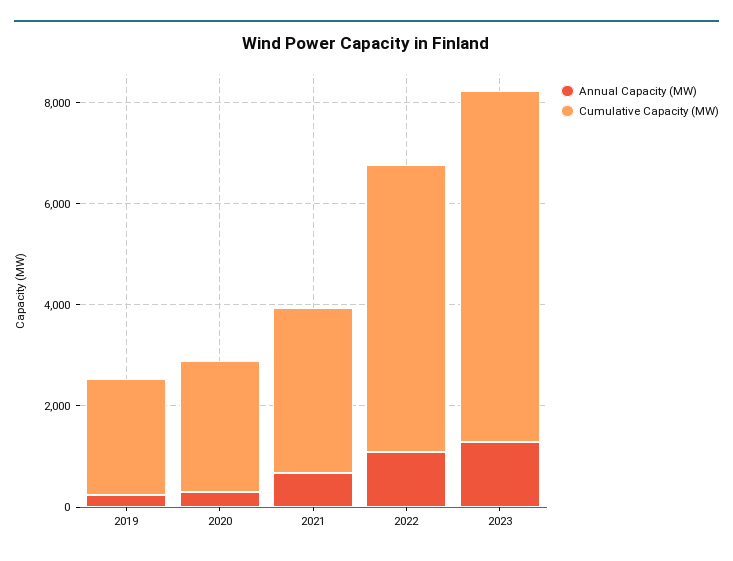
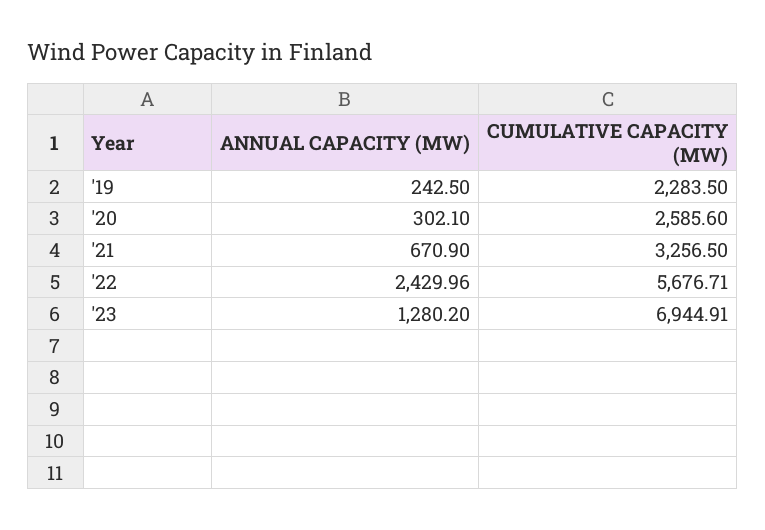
Annual Capacity (MW), 2022: 1000 -> 2429.96

